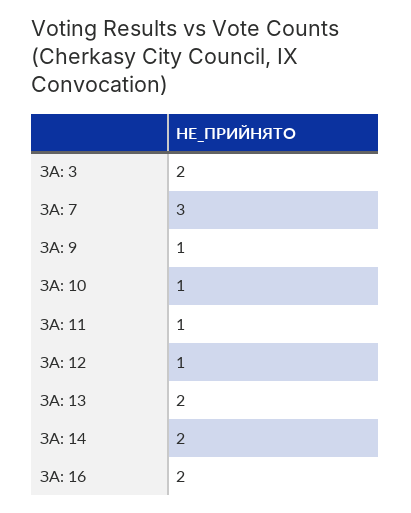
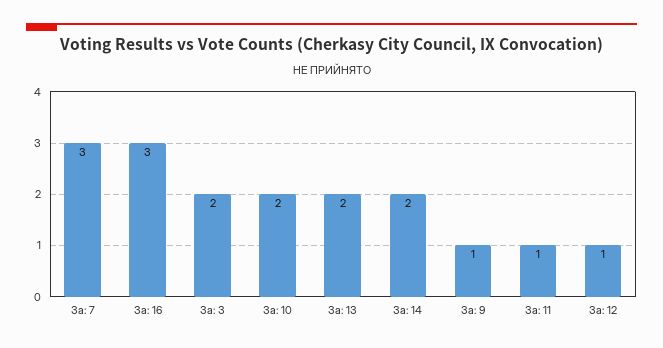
ЗА: 10: 1 -> 2
ЗА: 16: 2 -> 3

